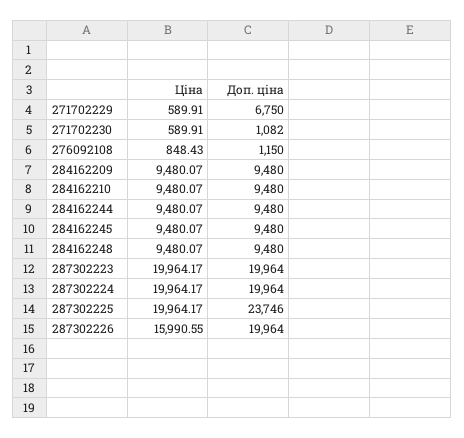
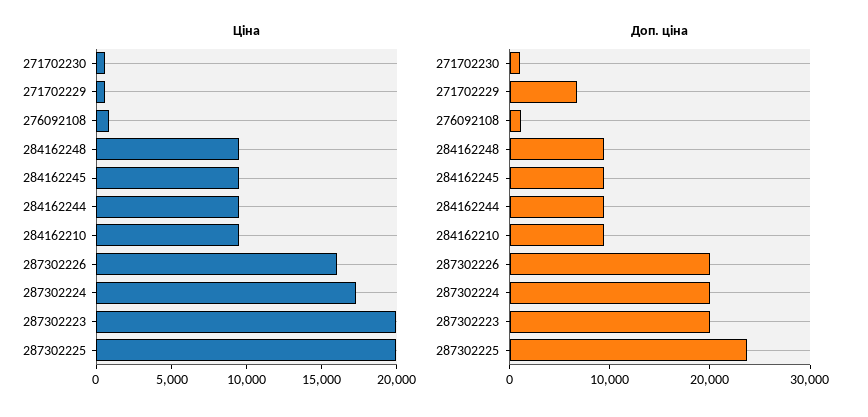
Ціна, 284162209: 9480.07 -> none
Доп. ціна, 284162209: 9480 -> none
Ціна, 287302224: 19964.17 -> 17000

